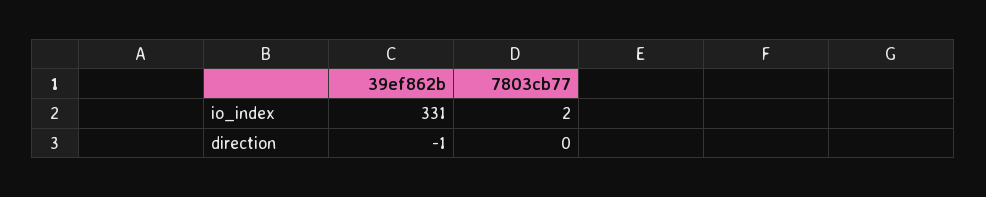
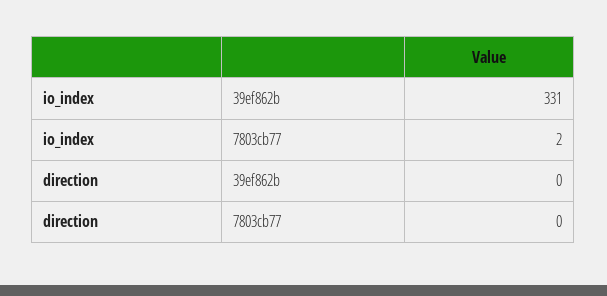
39ef862b, direction: -1 -> 0

